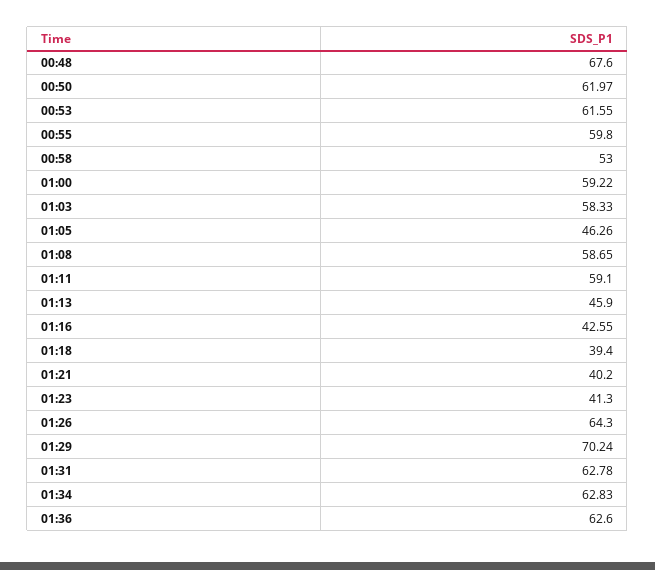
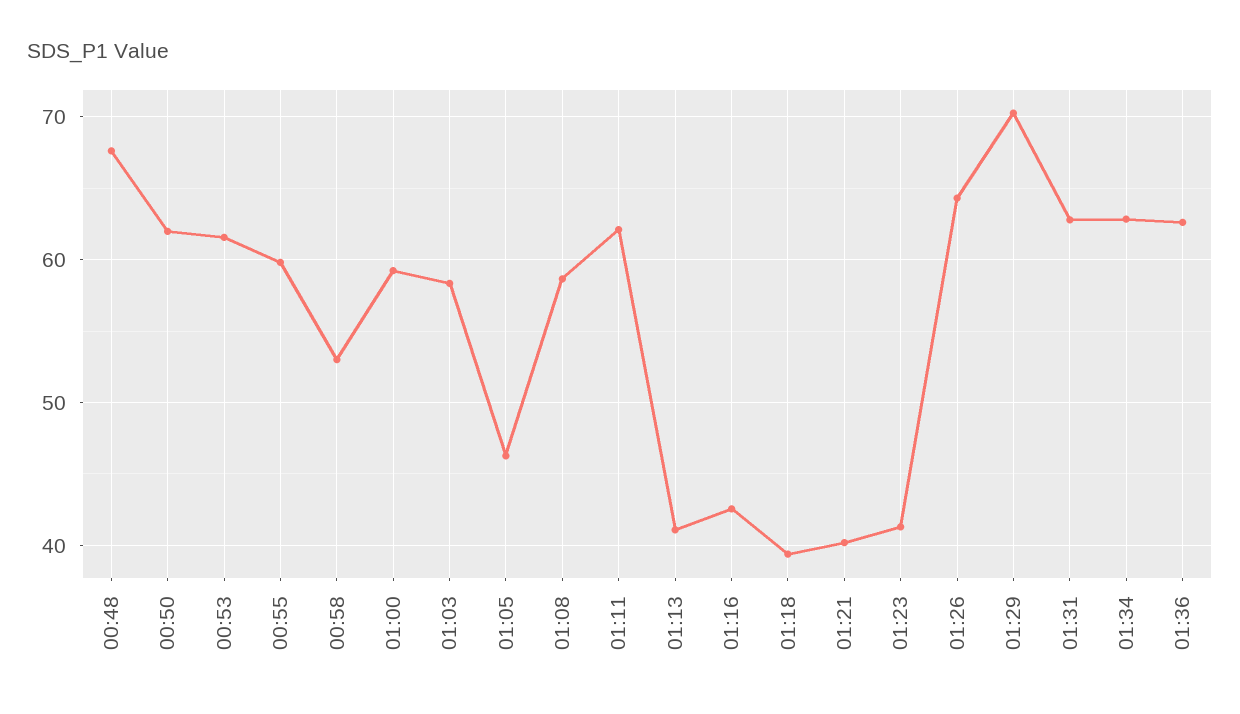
01:11: 59.1 -> 62
01:13: 45.9 -> 41

